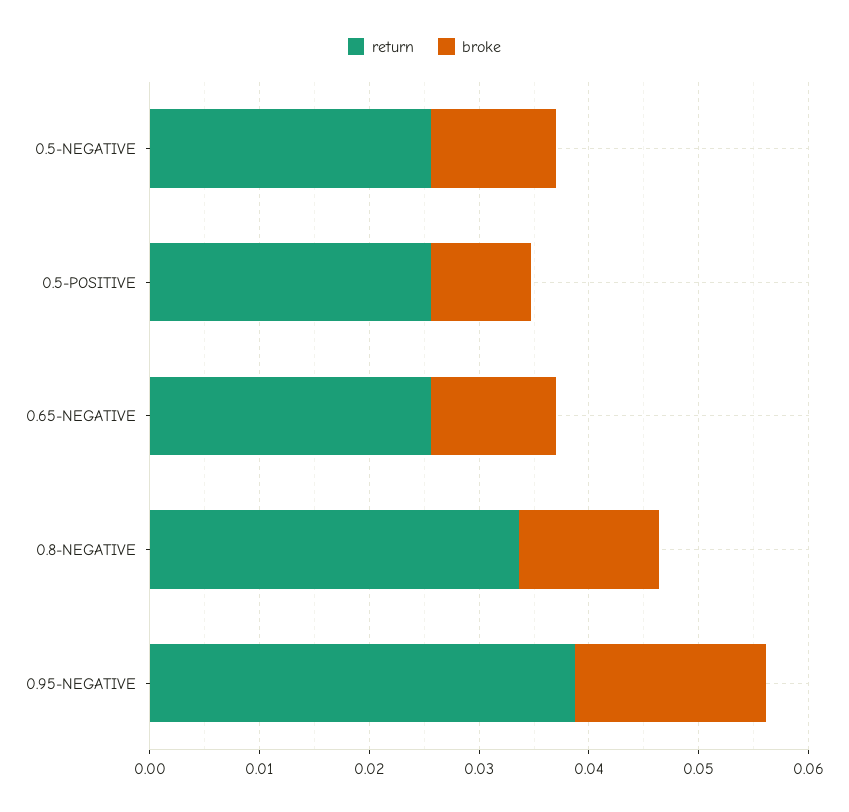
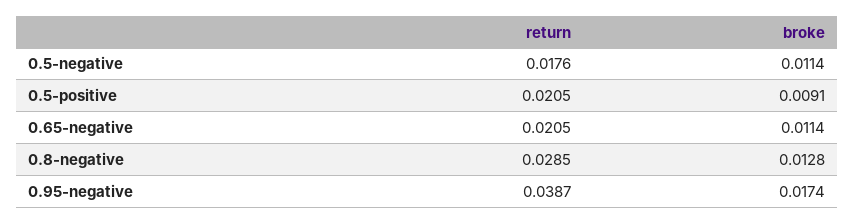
return, 0.5-NEGATIVE: 0.026 -> 0.0176
return, 0.5-POSITIVE: 0.026 -> 0.0205
return, 0.65-NEGATIVE: 0.026 -> 0.0205
return, 0.8-NEGATIVE: 0.034 -> 0.0285

